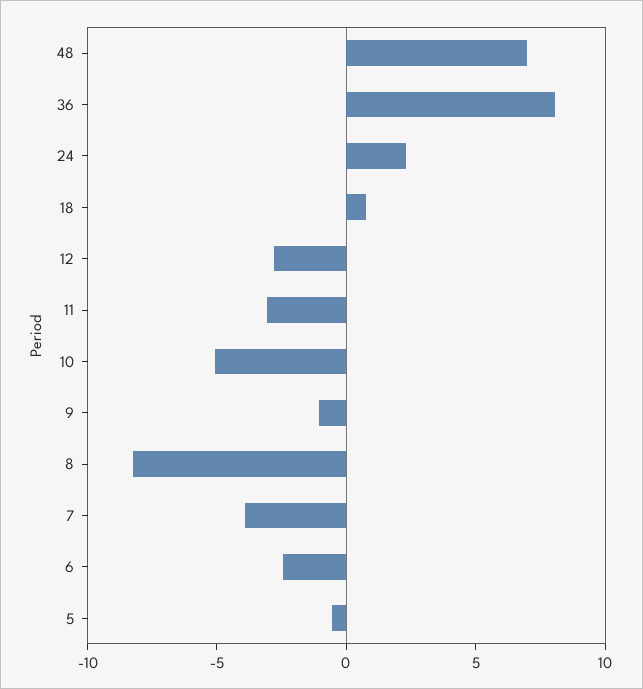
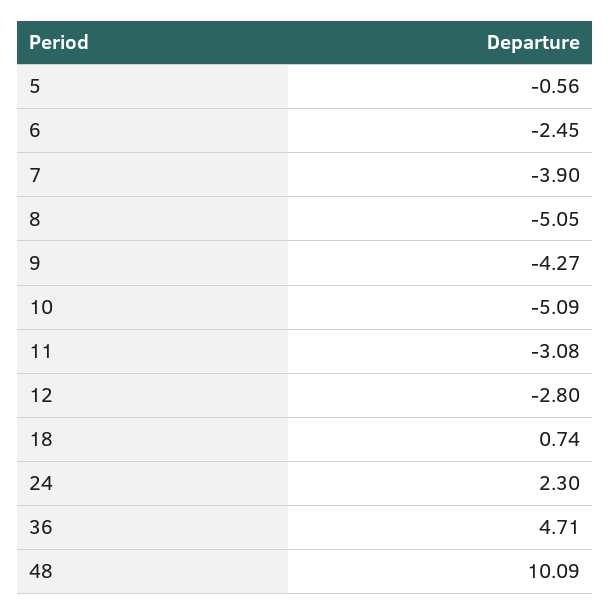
48: 7 -> 10.09
36: 8 -> 4.71
9: -1 -> -4.27
8: -8 -> -5.05

